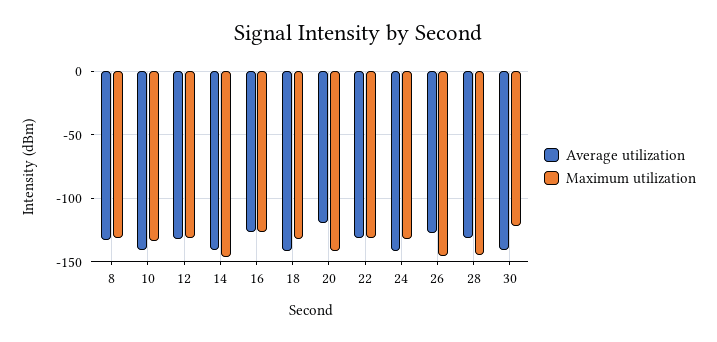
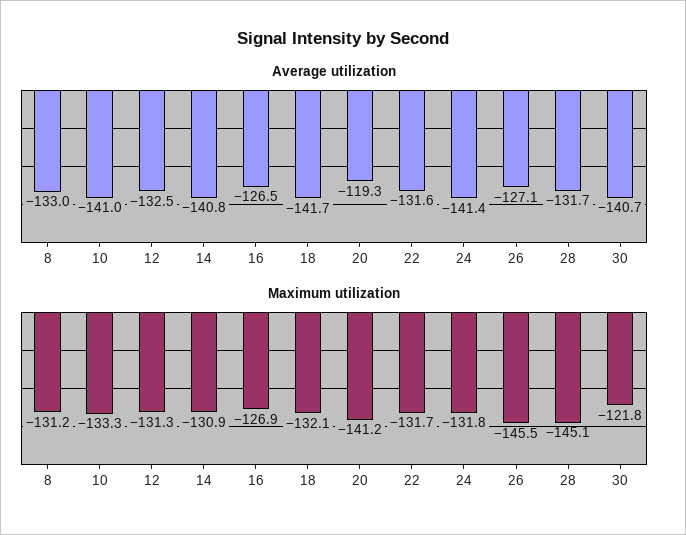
Maximum utilization, 14: -145 -> -130.9

